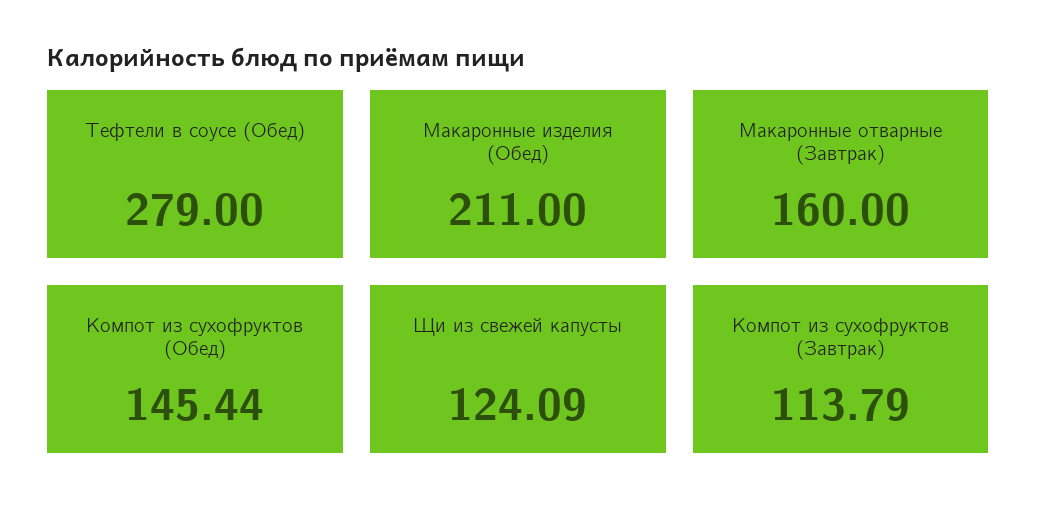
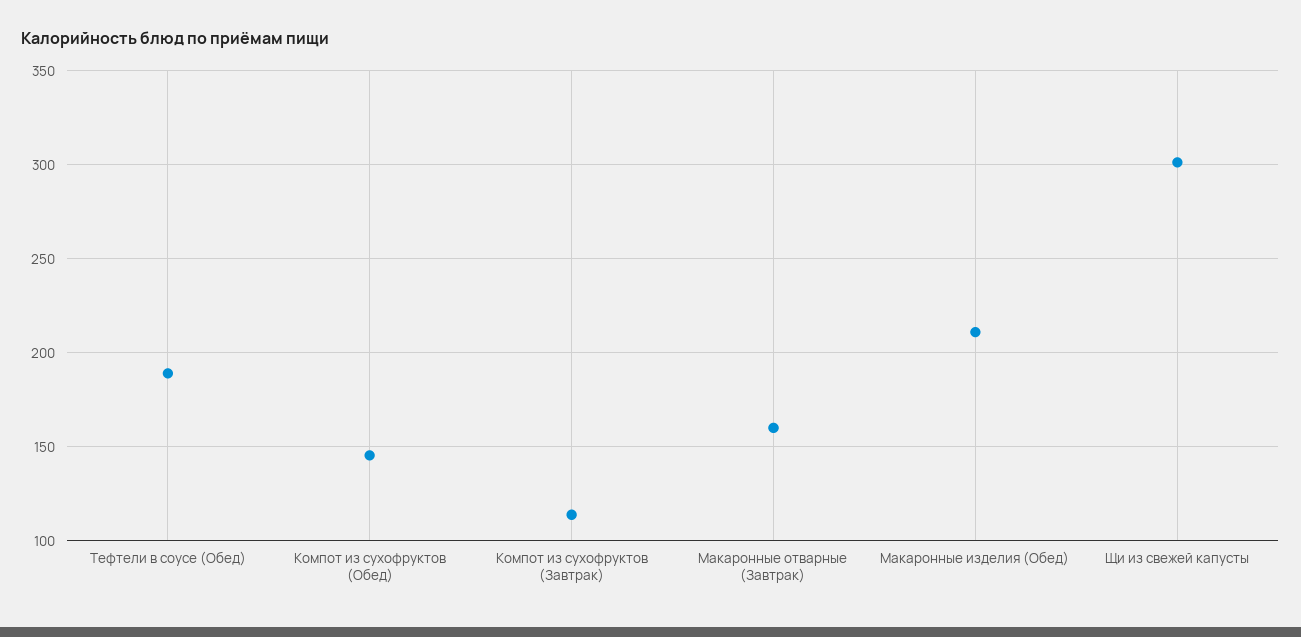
Тефтели в соусе (Обед): 279 -> 190
Щи из свежей капусты: 124.09 -> 300

